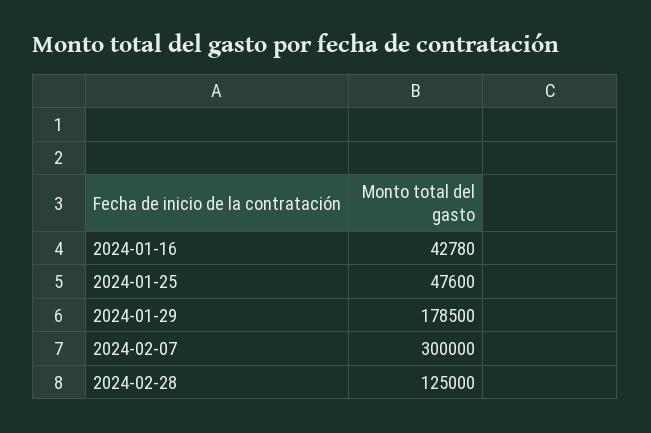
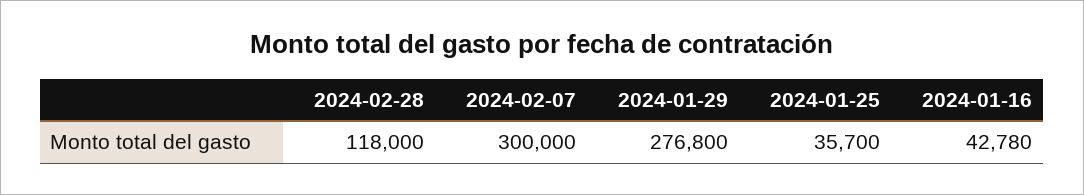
2024-01-25: 47600 -> 35700
2024-01-29: 178500 -> 276800
2024-02-28: 125000 -> 118000

